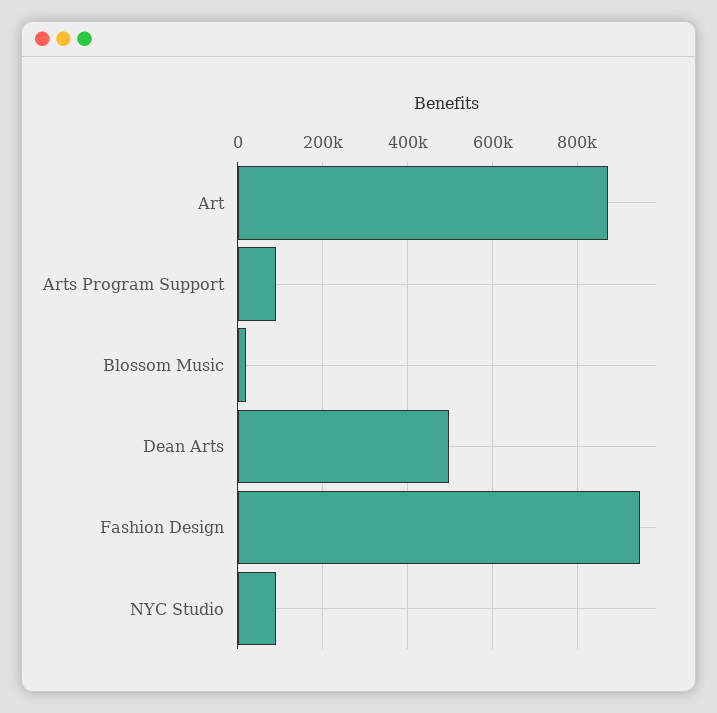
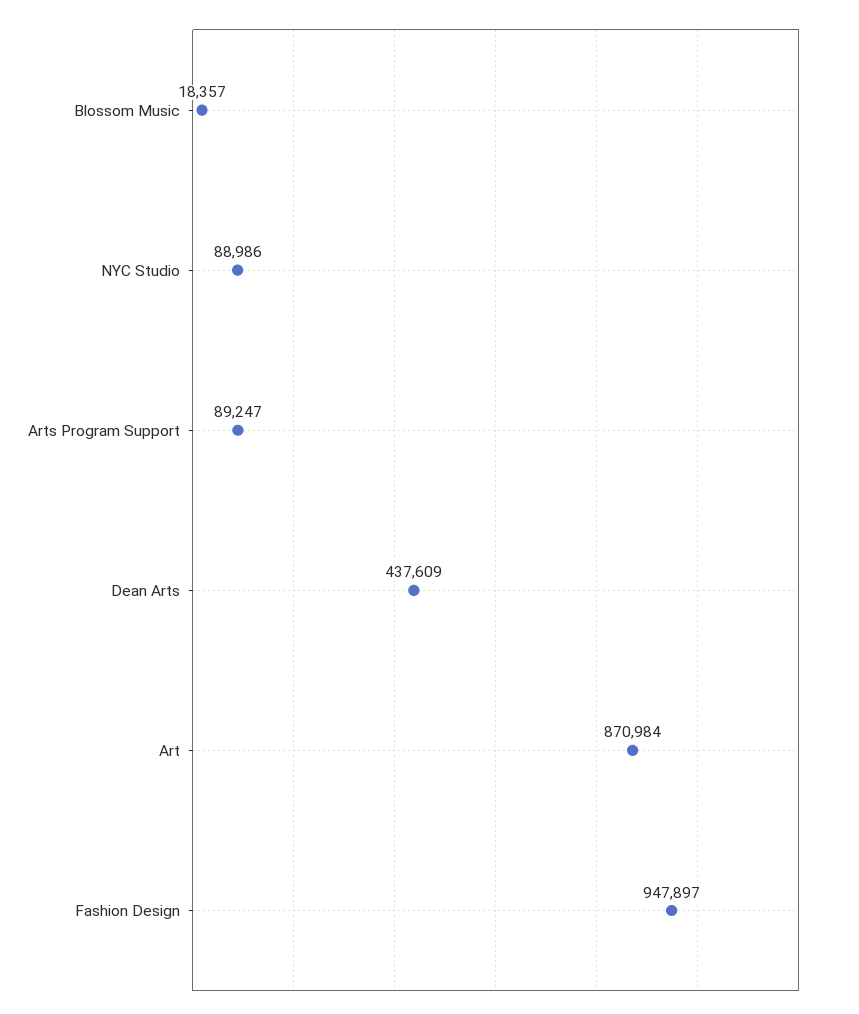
Dean Arts: 500000 -> 437609

